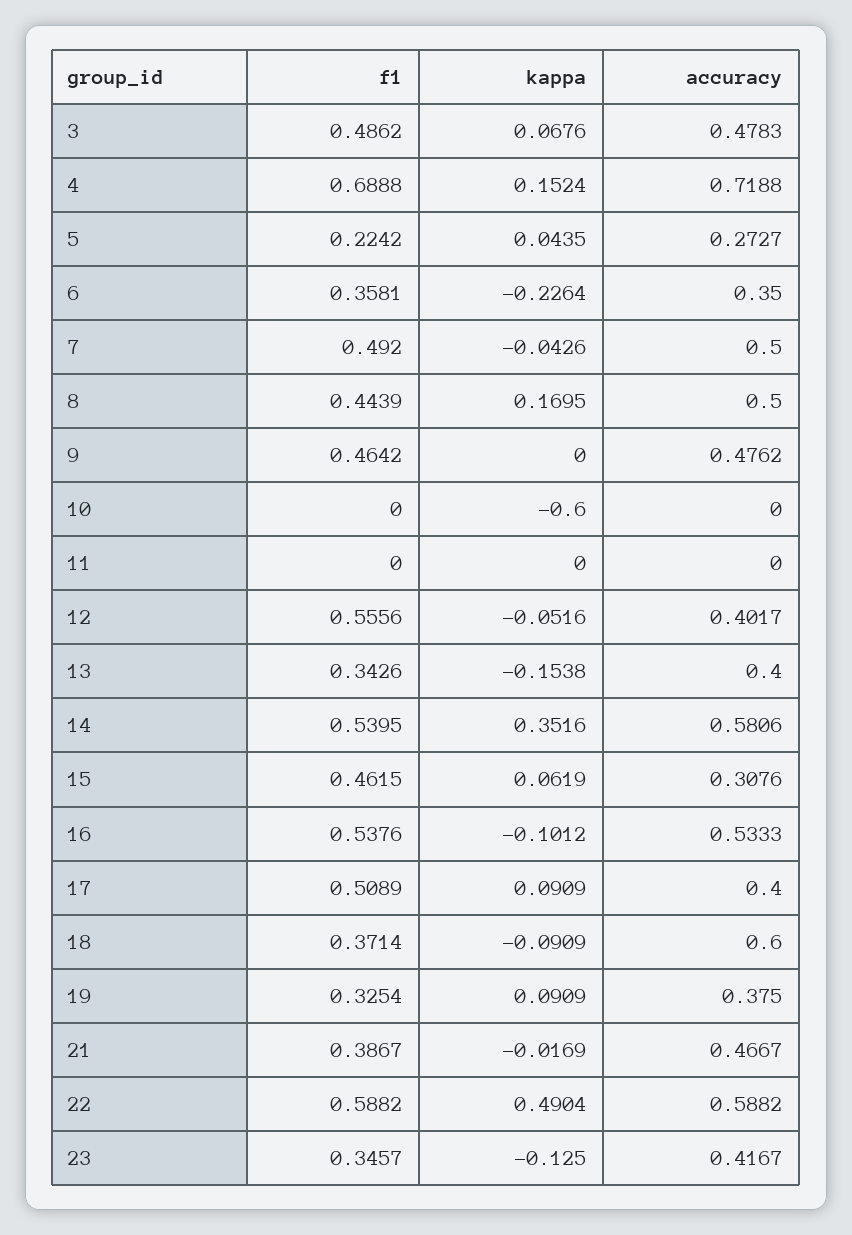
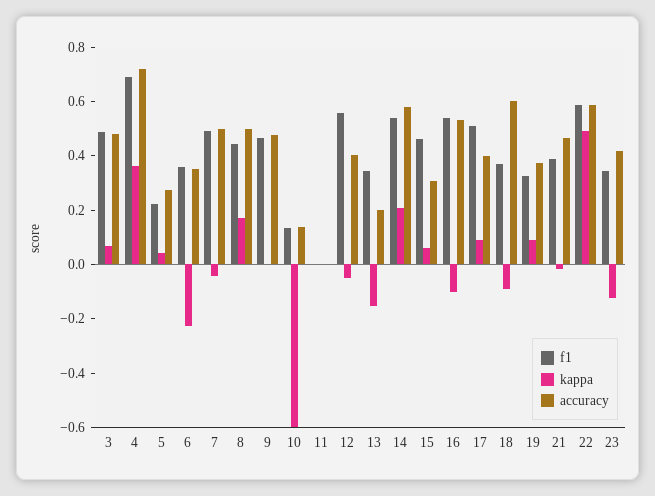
kappa, 4: 0.1524 -> 0.35
f1, 10: 0 -> 0.15
accuracy, 10: 0 -> 0.15
accuracy, 13: 0.4 -> 0.2
kappa, 14: 0.3516 -> 0.2

